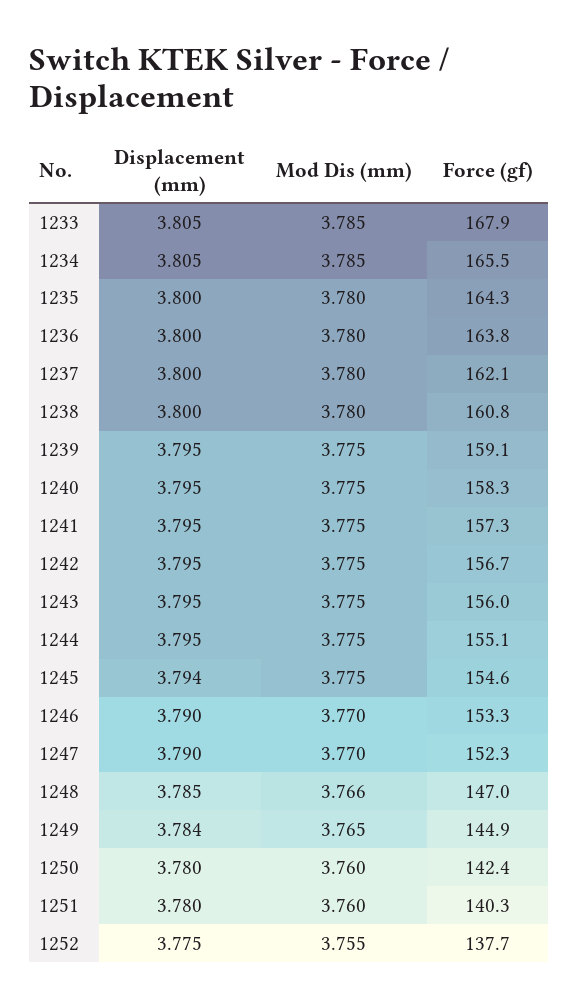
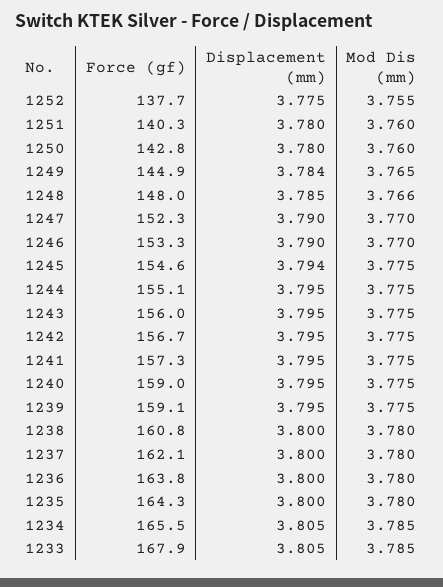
Force (gf), 1240: 158.3 -> 159
Force (gf), 1248: 147 -> 148
Force (gf), 1250: 142.4 -> 142.8

